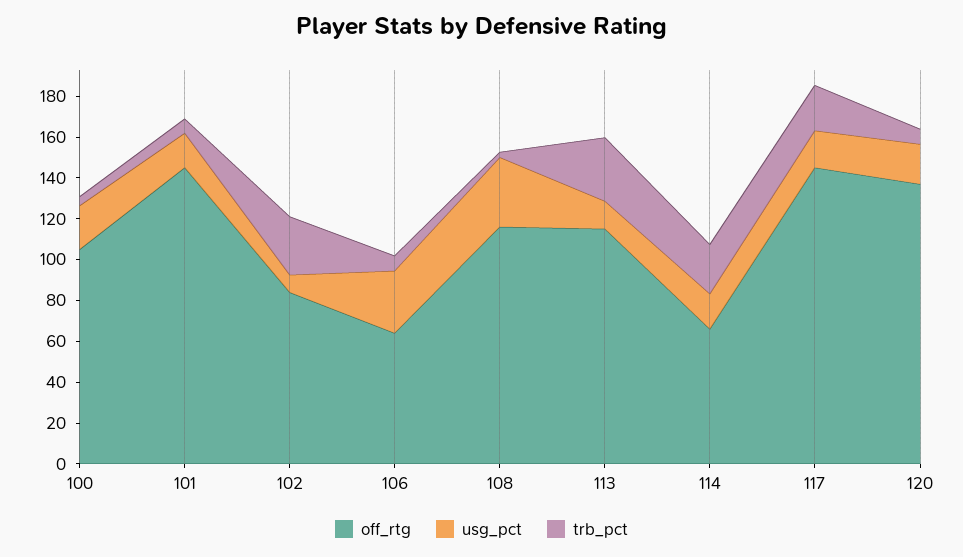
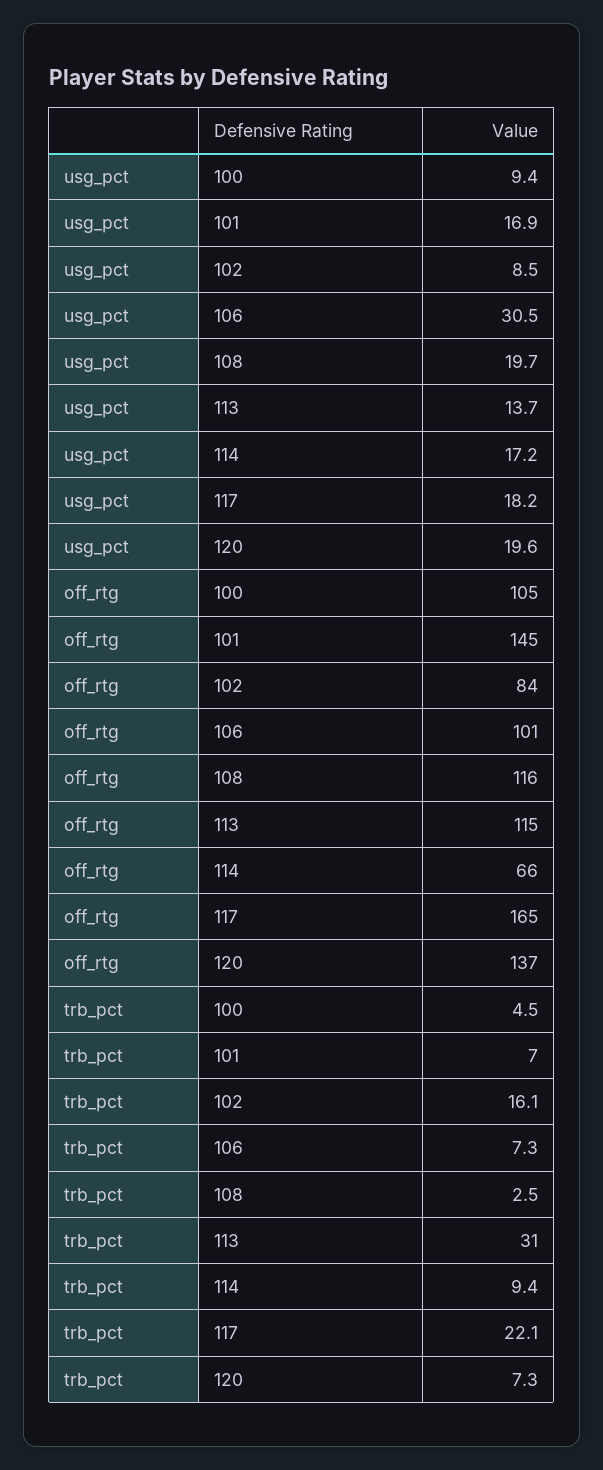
usg_pct, 100: 20 -> 9.4
trb_pct, 102: 30 -> 16.1
off_rtg, 106: 65 -> 101
usg_pct, 108: 35 -> 19.7
trb_pct, 114: 25 -> 9.4
off_rtg, 117: 145 -> 165

